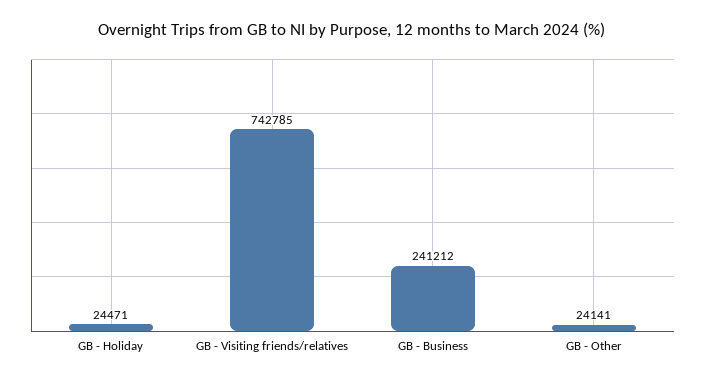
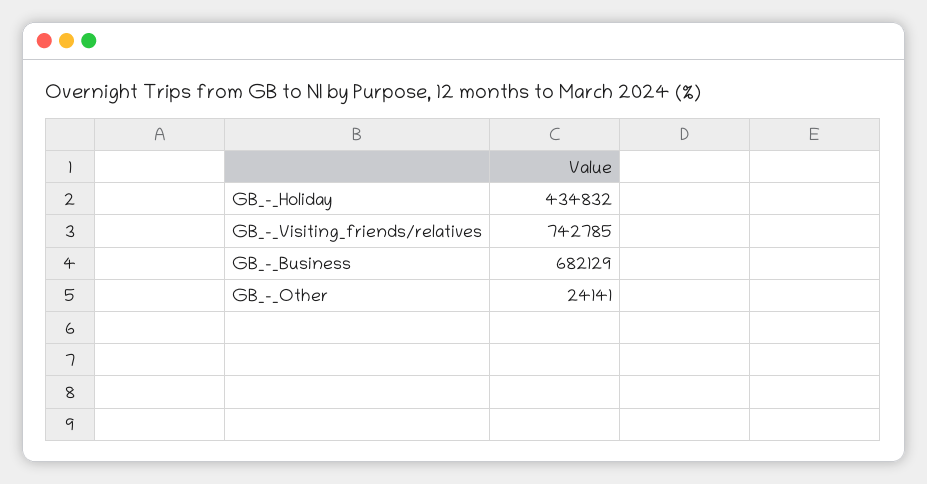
GB - Holiday: 24471 -> 434832
GB - Business: 241212 -> 682129

